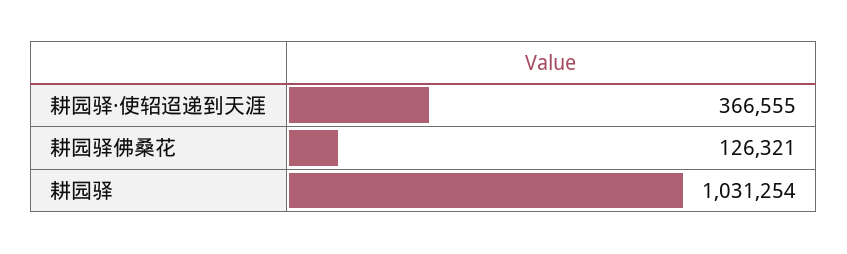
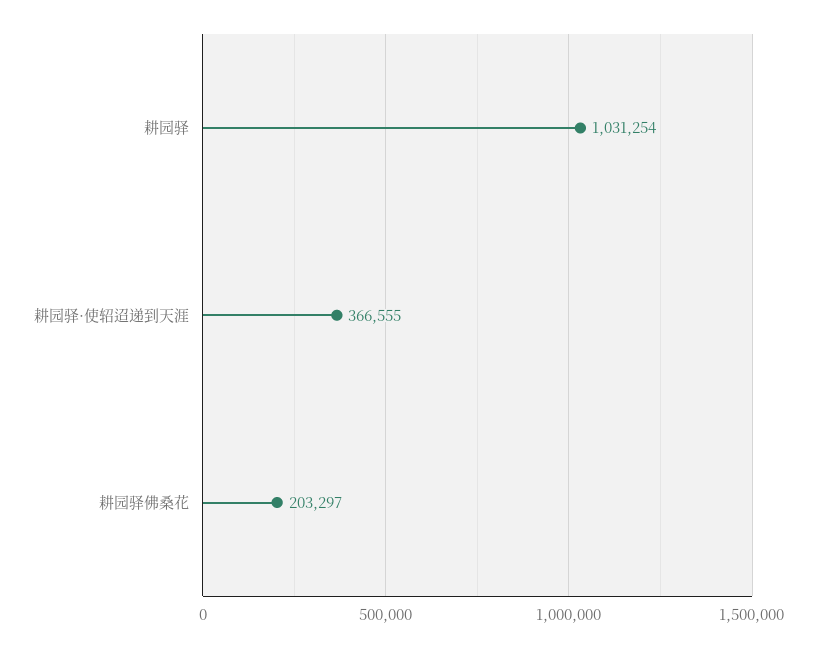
耕园驿佛桑花: 126321 -> 203297

